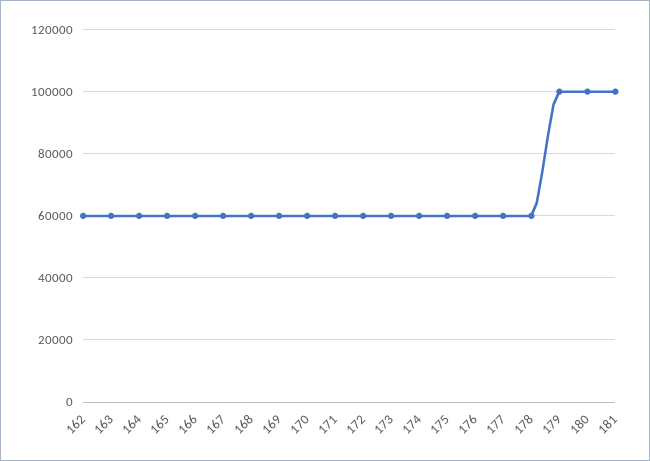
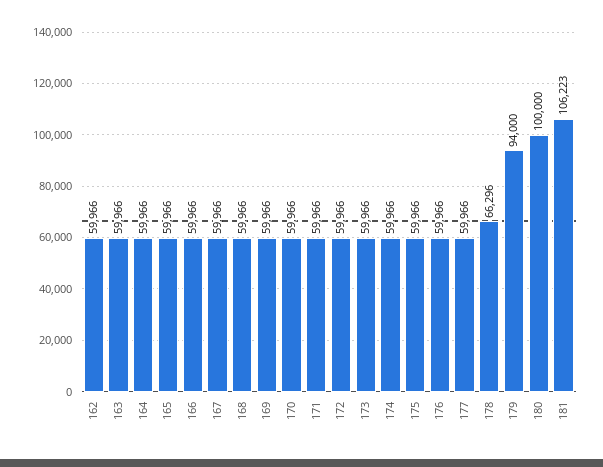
178: 60000 -> 66296
179: 100000 -> 94000
181: 100000 -> 106223

